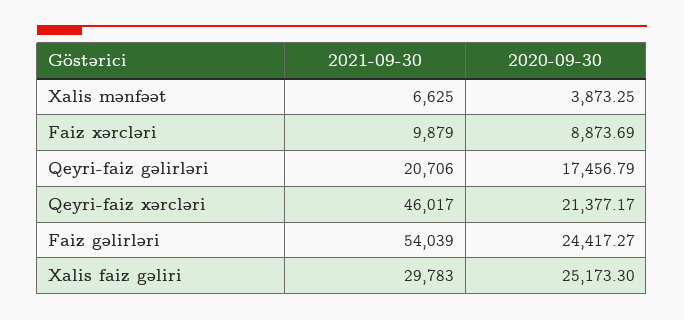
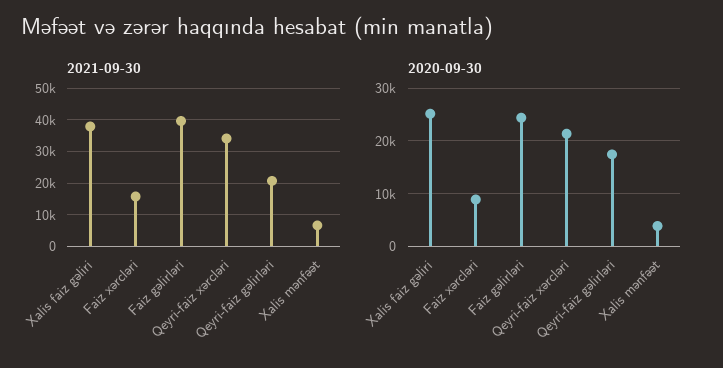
2021-09-30, Faiz xərcləri: 9879 -> 16000
2021-09-30, Qeyri-faiz xərcləri: 46017 -> 34000
2021-09-30, Faiz gəlirləri: 54039 -> 40000
2021-09-30, Xalis faiz gəliri: 29783 -> 38000

